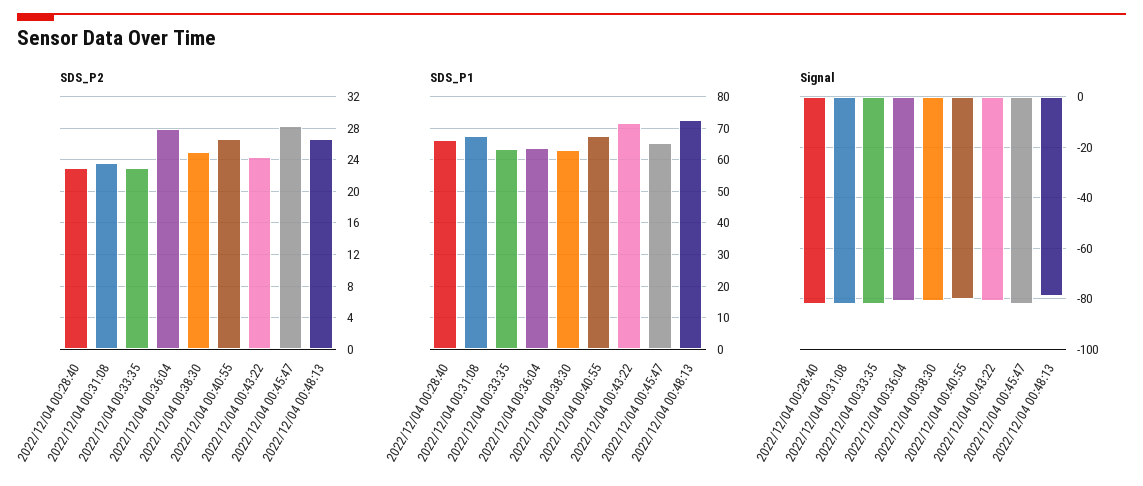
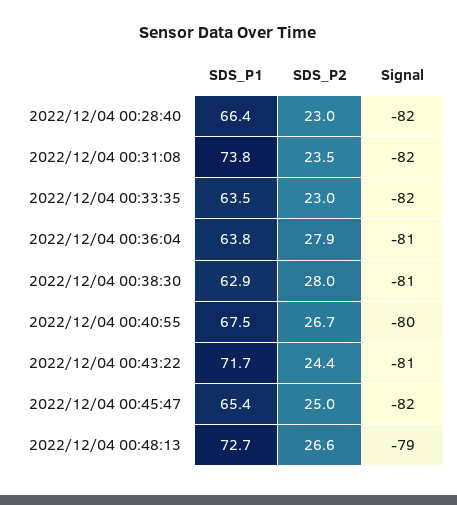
SDS_P2, 2022/12/04 00:38:30: 25 -> 28
SDS_P2, 2022/12/04 00:45:47: 28 -> 25
SDS_P1, 2022/12/04 00:31:08: 68 -> 73.8

